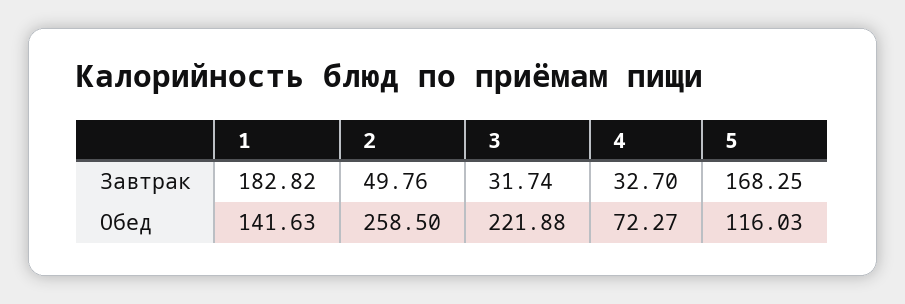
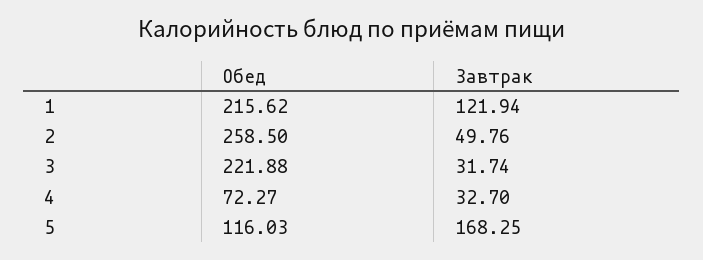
1, Завтрак: 182.82 -> 121.94
1, Обед: 141.63 -> 215.62

